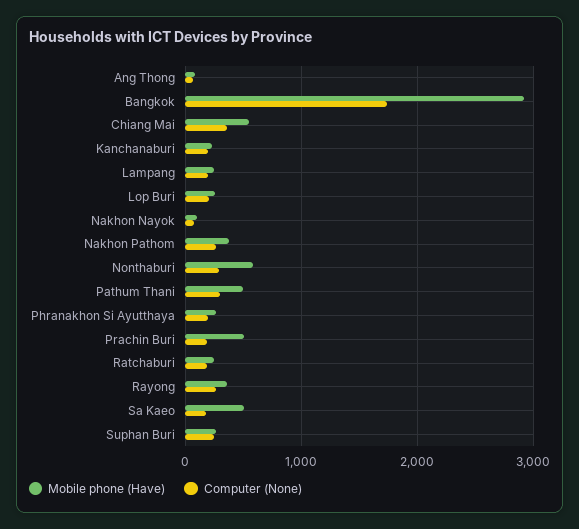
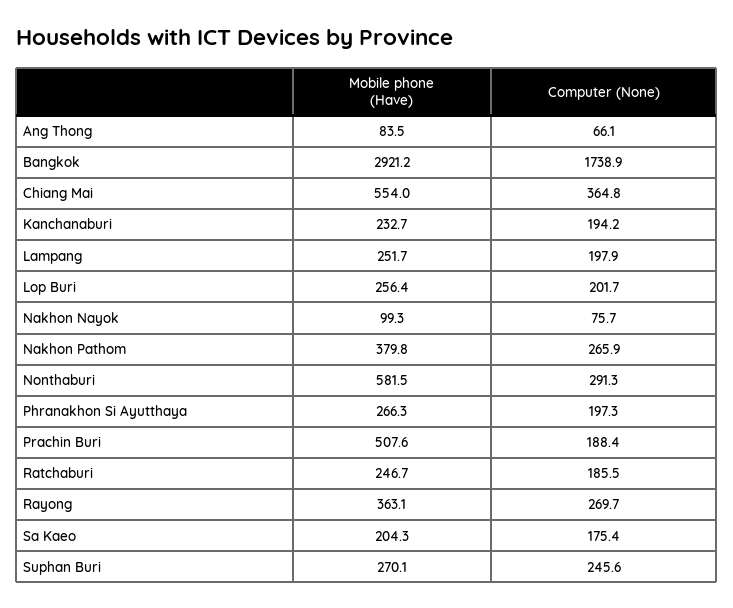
Mobile phone (Have), Pathum Thani: 500 -> none
Computer (None), Pathum Thani: 300 -> none
Mobile phone (Have), Sa Kaeo: 500 -> 204.3

